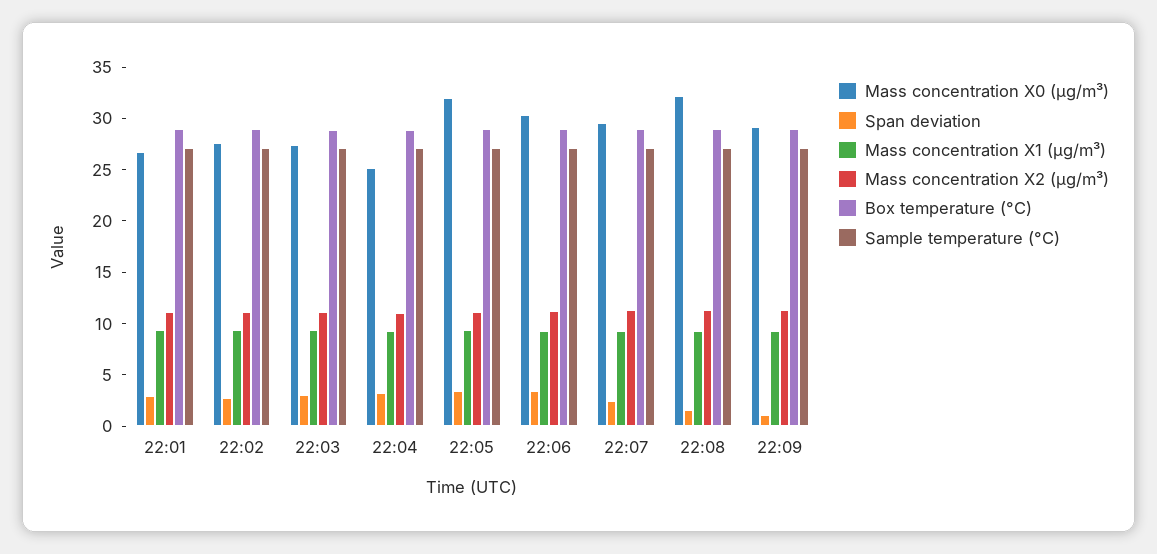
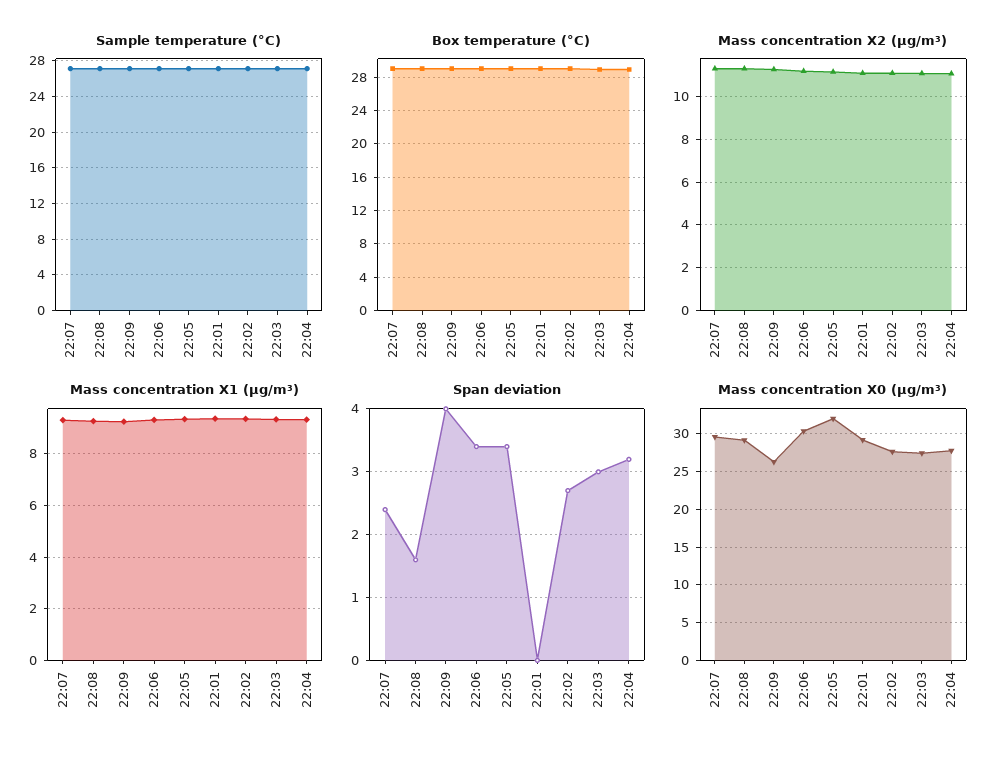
Mass concentration X0 (μg/m³), 22:01: 27 -> 29
Span deviation, 22:01: 3 -> 0
Mass concentration X0 (μg/m³), 22:04: 25 -> 28
Mass concentration X0 (μg/m³), 22:08: 32 -> 29
Mass concentration X0 (μg/m³), 22:09: 29 -> 26
Span deviation, 22:09: 1 -> 4

